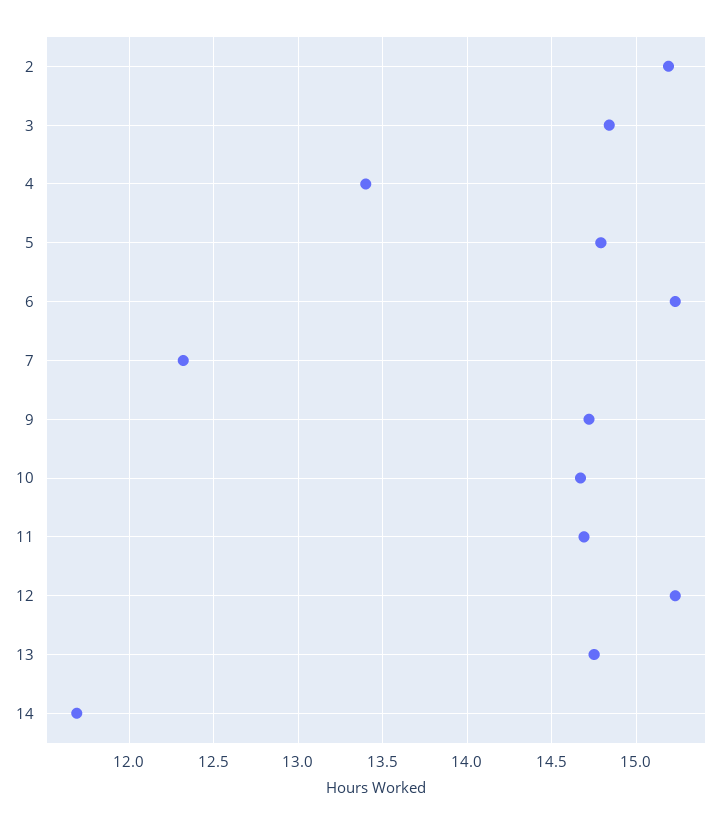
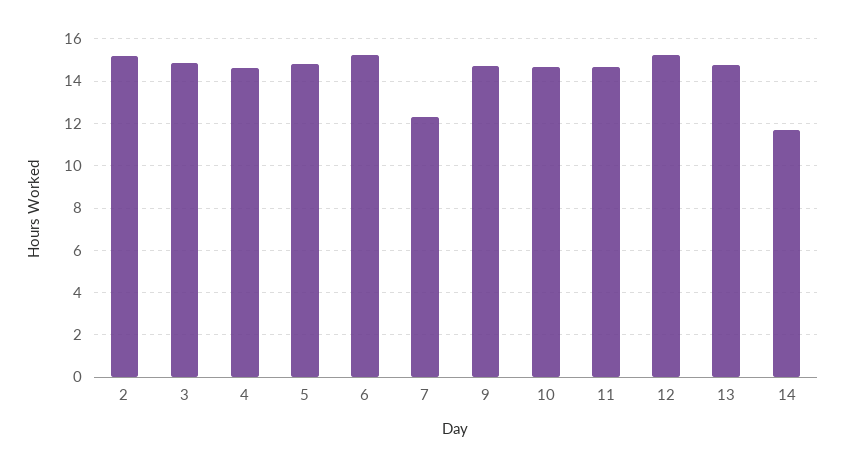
4: 13.4 -> 14.5

